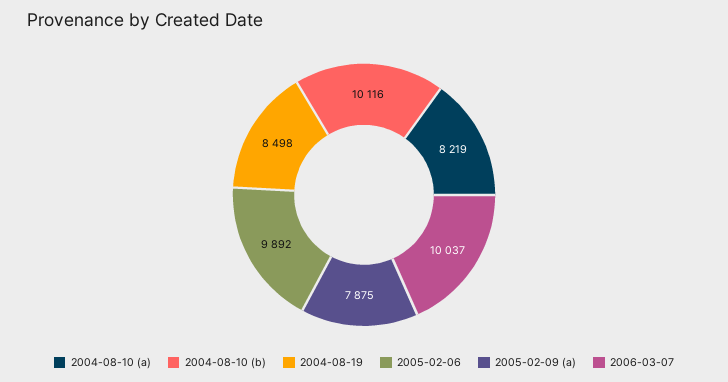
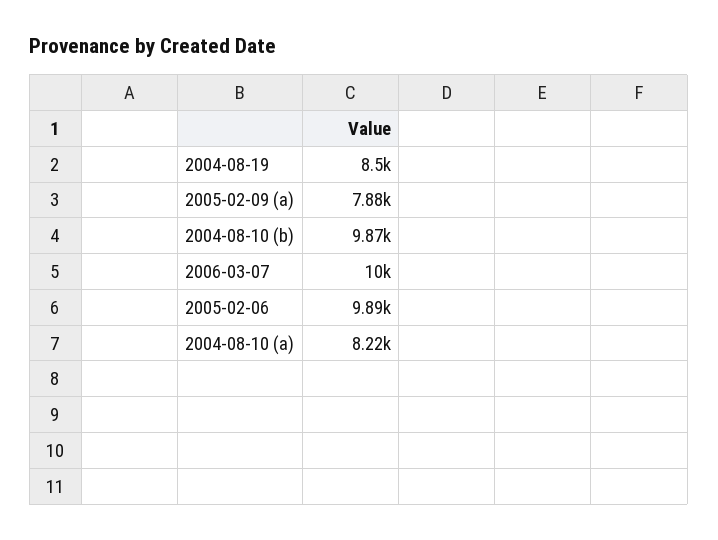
2004-08-10 (b): 10116 -> 9870

